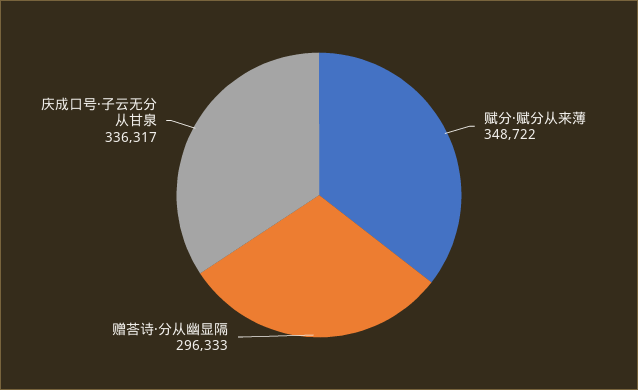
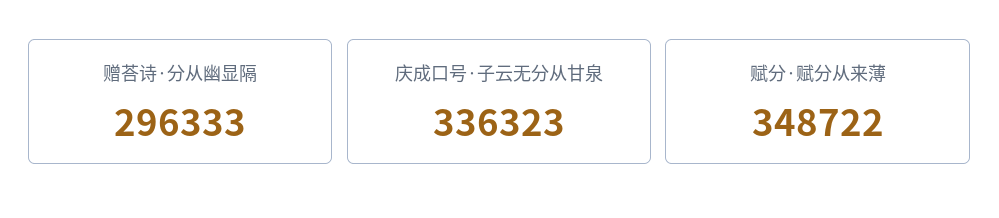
庆成口号·子云无分从甘泉: 336317 -> 336323

